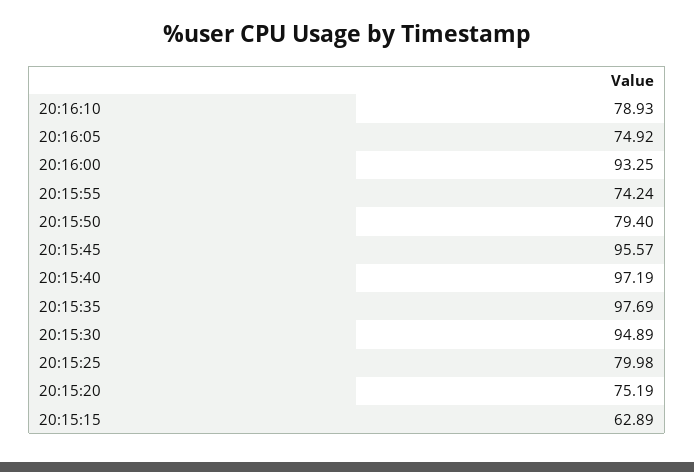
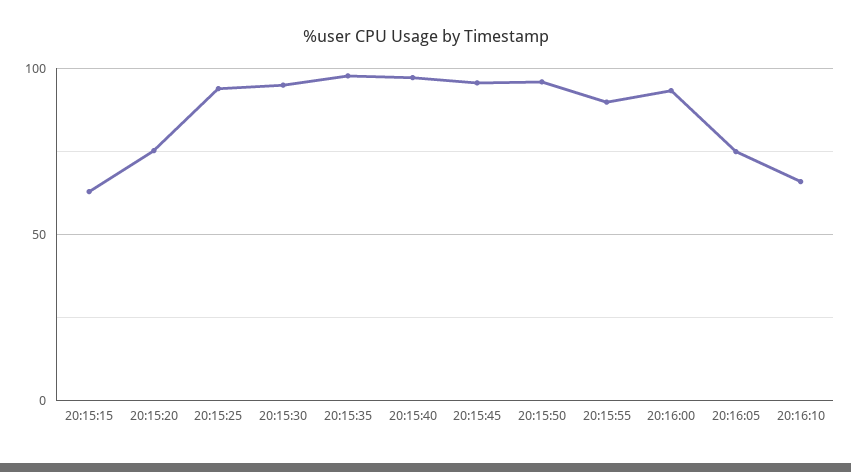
20:16:10: 78.93 -> 65
20:15:55: 74.24 -> 90
20:15:50: 79.4 -> 95
20:15:25: 79.98 -> 95

